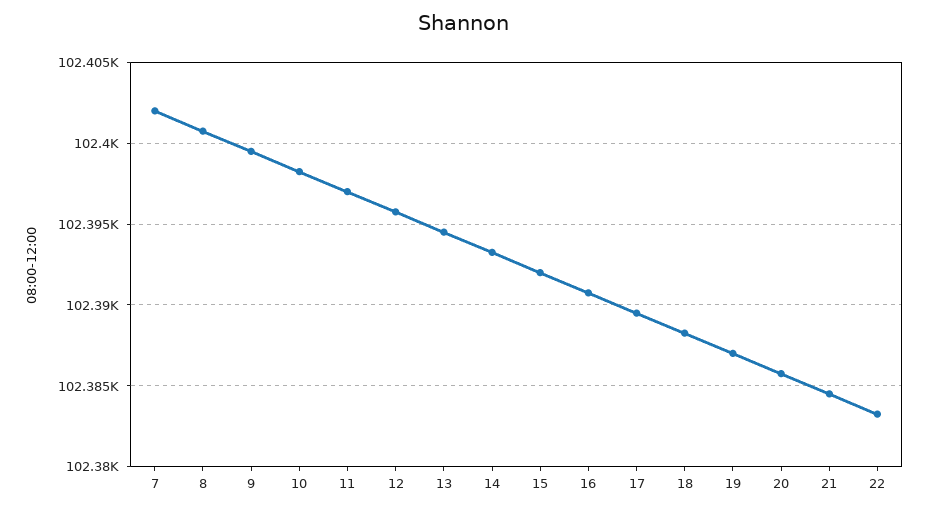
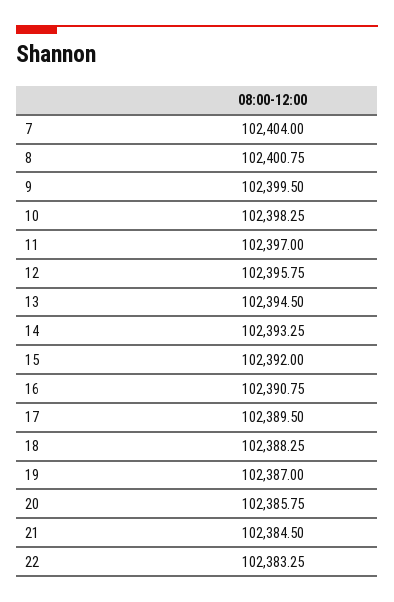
7: 102402 -> 102404

